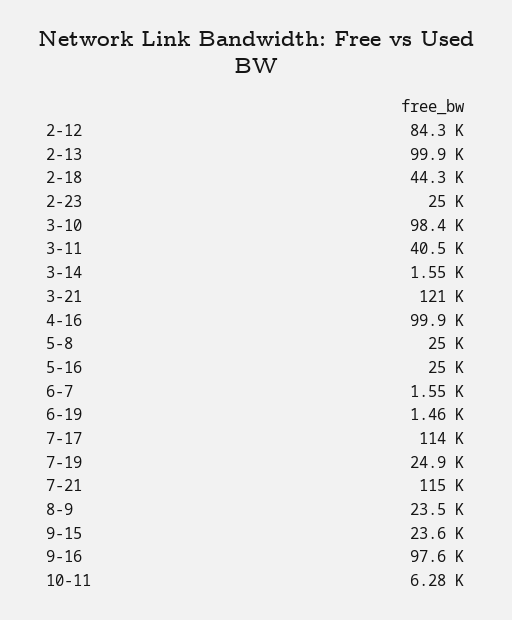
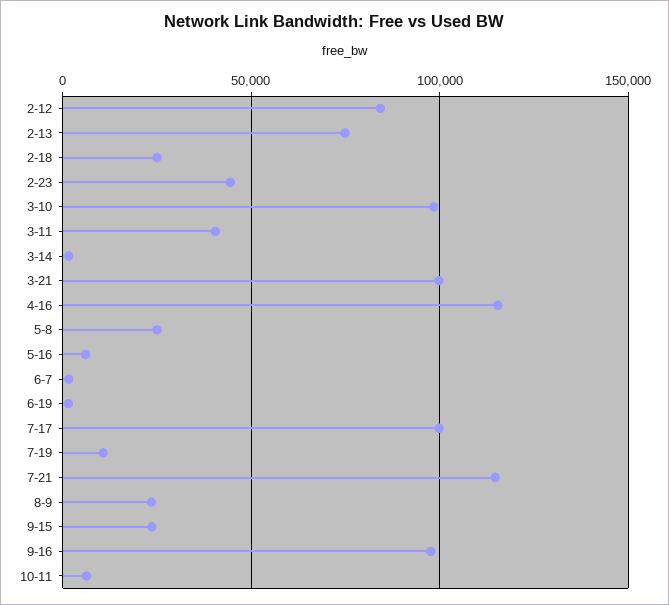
2-13: 99900 -> 75000
2-18: 44300 -> 25000
2-23: 25000 -> 45000
3-21: 121000 -> 100000
4-16: 99900 -> 115000
5-16: 25000 -> 5000
7-17: 114000 -> 100000
7-19: 24900 -> 10000

